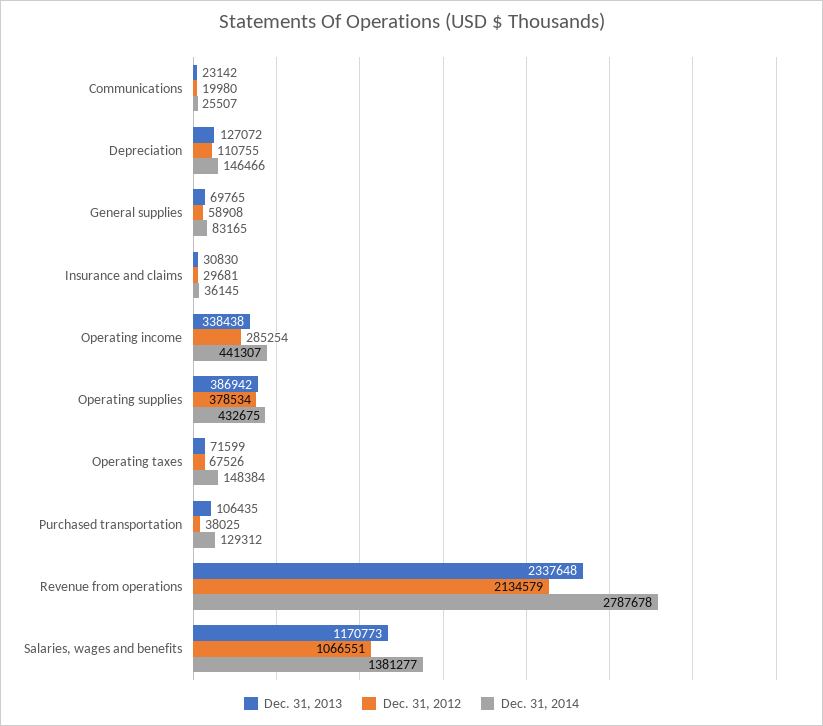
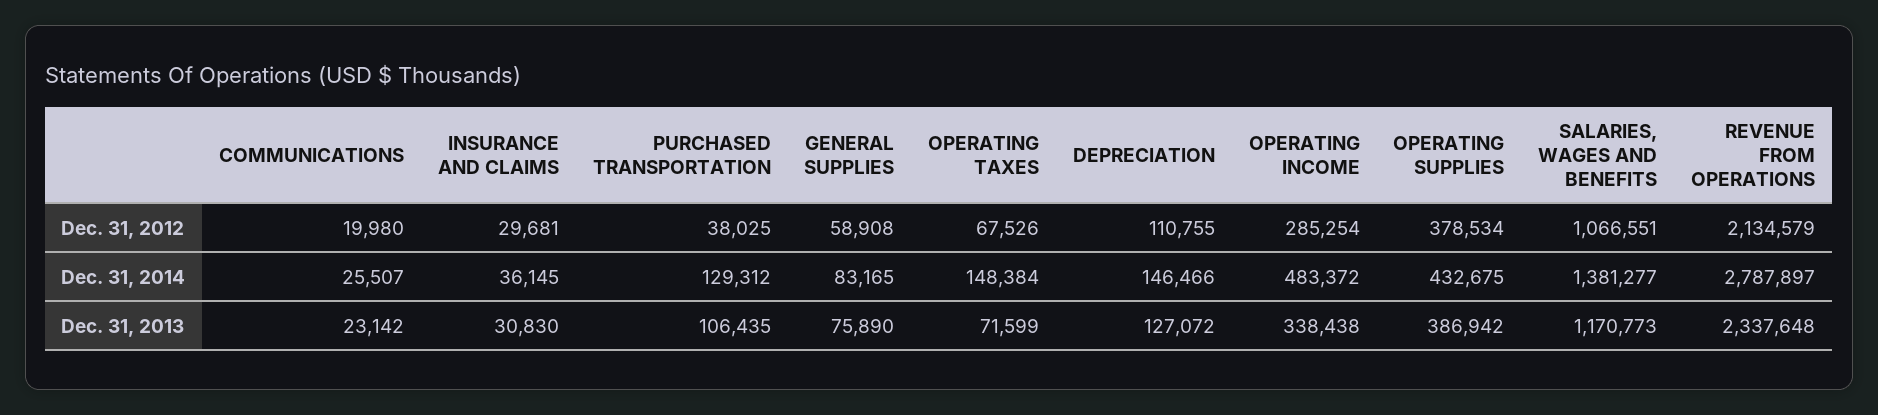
Dec. 31, 2013, General supplies: 69765 -> 75890
Dec. 31, 2014, Operating income: 441307 -> 483372
Dec. 31, 2014, Revenue from operations: 2787678 -> 2787897

